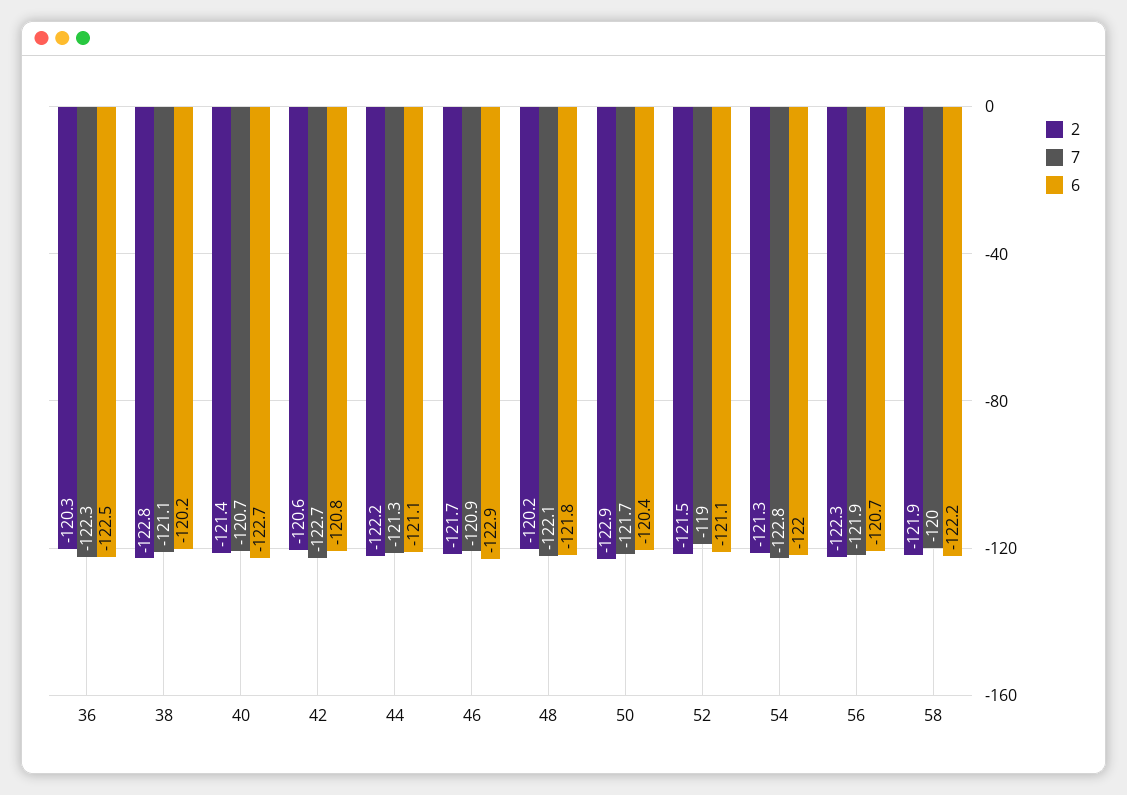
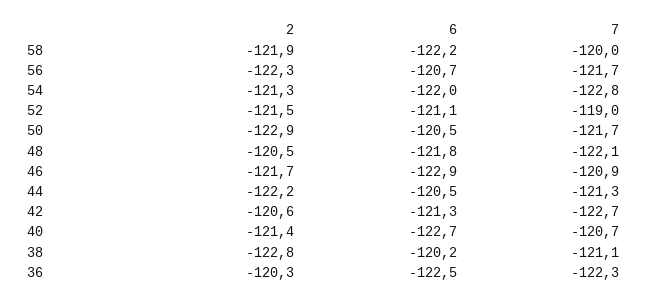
6, 42: -120.8 -> -121.3
6, 44: -121.1 -> -120.5
2, 48: -120.2 -> -120.5
6, 50: -120.4 -> -120.5
7, 56: -121.9 -> -121.7

